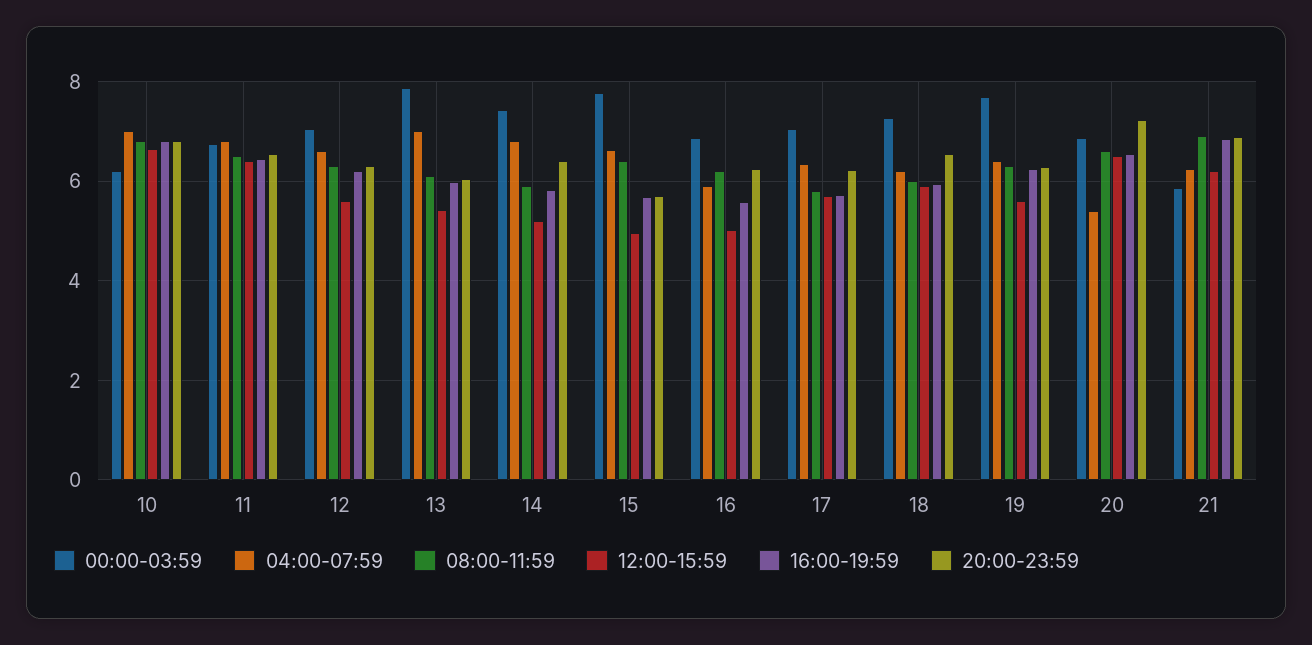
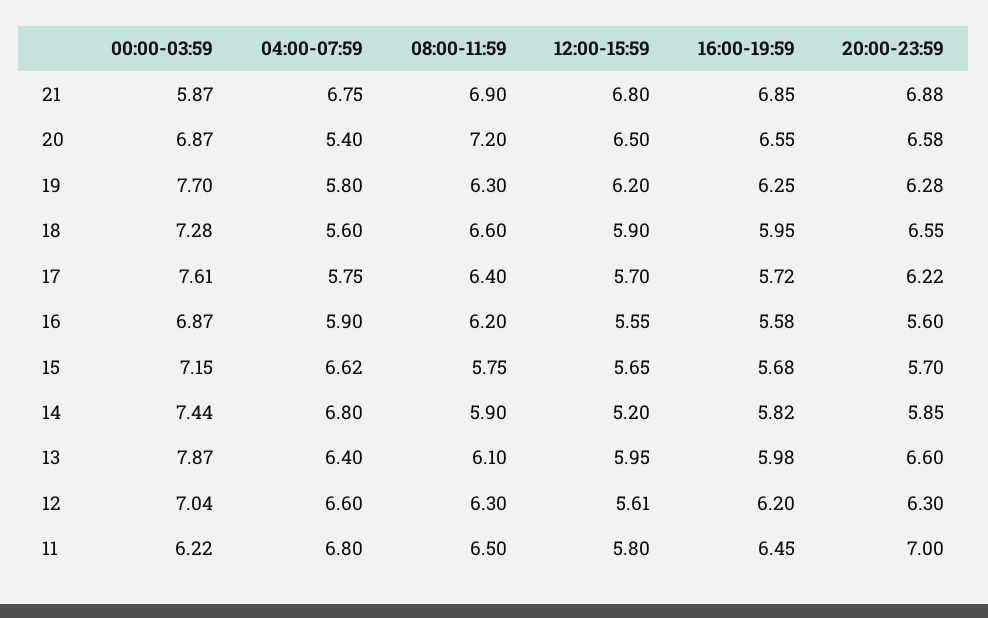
00:00-03:59, 10: 6.2 -> none
04:00-07:59, 10: 7 -> none
08:00-11:59, 10: 6.8 -> none
12:00-15:59, 10: 6.6 -> none
16:00-19:59, 10: 6.8 -> none
20:00-23:59, 10: 6.8 -> none
00:00-03:59, 11: 6.8 -> 6.22
12:00-15:59, 11: 6.4 -> 5.8
20:00-23:59, 11: 6.6 -> 7
04:00-07:59, 13: 7 -> 6.4
12:00-15:59, 13: 5.4 -> 5.95
20:00-23:59, 13: 6 -> 6.6
20:00-23:59, 14: 6.4 -> 5.85
00:00-03:59, 15: 7.8 -> 7.15
08:00-11:59, 15: 6.4 -> 5.75
12:00-15:59, 15: 5 -> 5.65
12:00-15:59, 16: 5 -> 5.55
20:00-23:59, 16: 6.2 -> 5.6
00:00-03:59, 17: 7 -> 7.61
04:00-07:59, 17: 6.4 -> 5.75
08:00-11:59, 17: 5.8 -> 6.4
04:00-07:59, 18: 6.2 -> 5.6
08:00-11:59, 18: 6 -> 6.6
04:00-07:59, 19: 6.4 -> 5.8
12:00-15:59, 19: 5.6 -> 6.2
08:00-11:59, 20: 6.6 -> 7.2
20:00-23:59, 20: 7.2 -> 6.58
04:00-07:59, 21: 6.2 -> 6.75
12:00-15:59, 21: 6.2 -> 6.8

